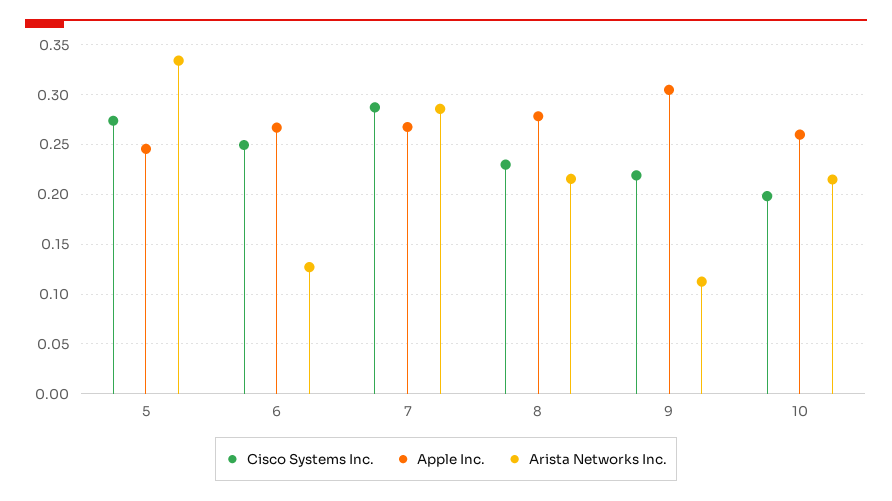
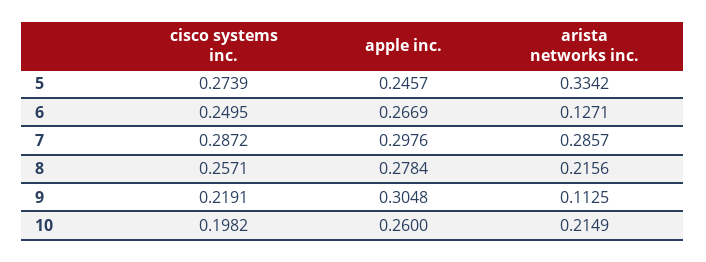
Apple Inc., 7: 0.27 -> 0.2976
Cisco Systems Inc., 8: 0.23 -> 0.2571

